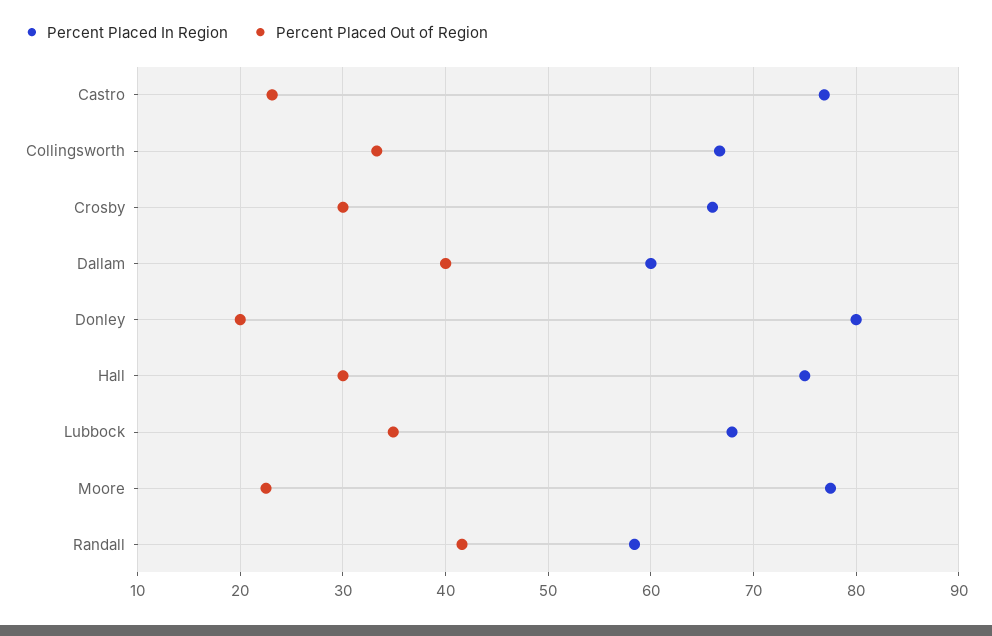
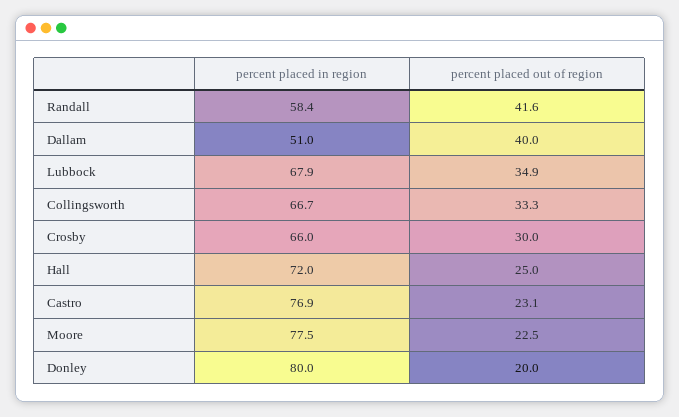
Percent Placed In Region, Dallam: 60 -> 51
Percent Placed In Region, Hall: 75 -> 72
Percent Placed Out of Region, Hall: 30 -> 25

